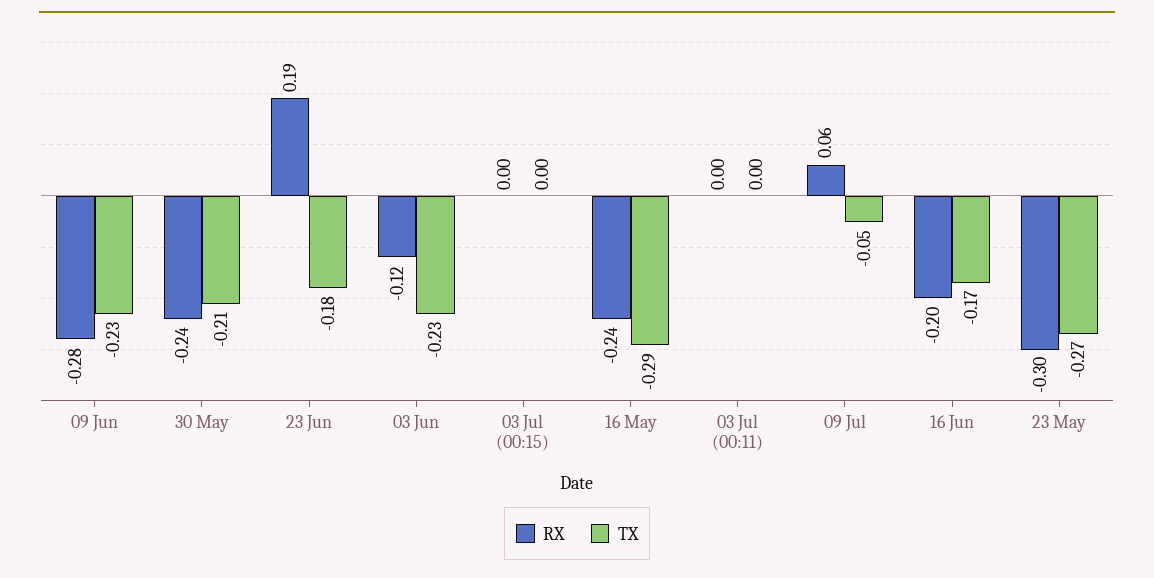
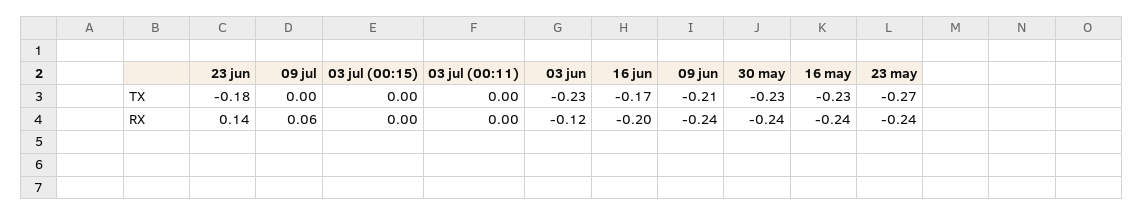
RX, 09 Jun: -0.28 -> -0.24
TX, 09 Jun: -0.23 -> -0.21
TX, 30 May: -0.21 -> -0.23
RX, 23 Jun: 0.19 -> 0.14
TX, 16 May: -0.29 -> -0.23
TX, 09 Jul: -0.05 -> 0
RX, 23 May: -0.3 -> -0.24

